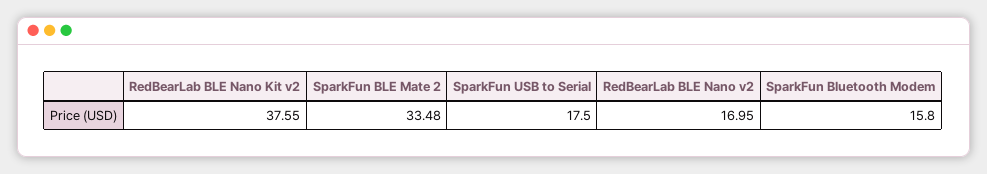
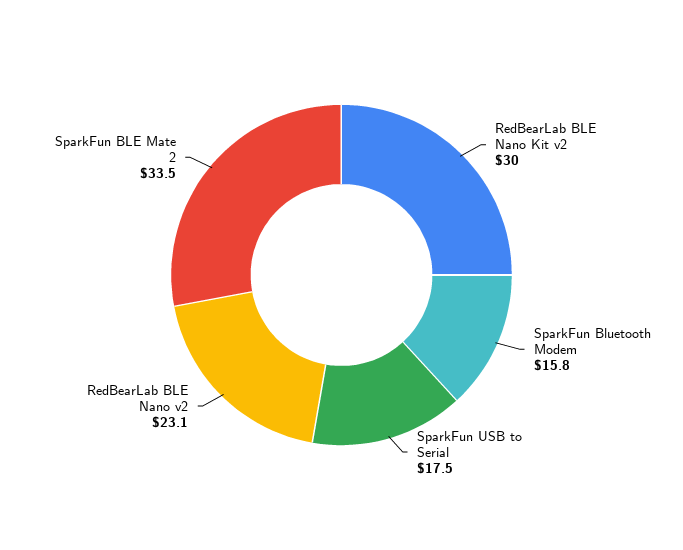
RedBearLab BLE Nano Kit v2: 37.55 -> 30
RedBearLab BLE Nano v2: 16.95 -> 23.1

